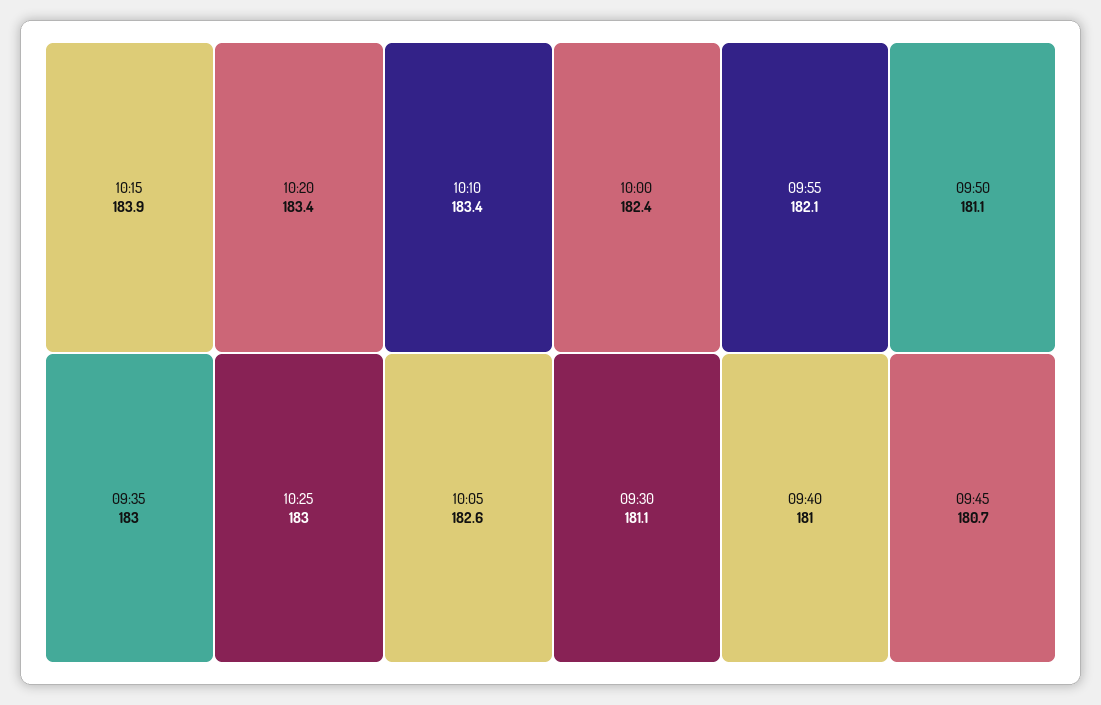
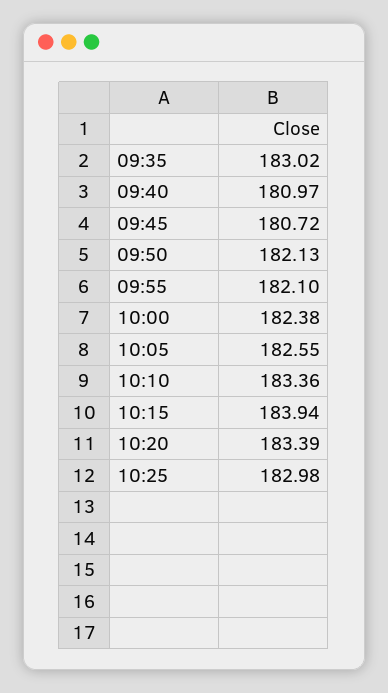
09:50: 181.1 -> 182.13
09:30: 181.1 -> none

